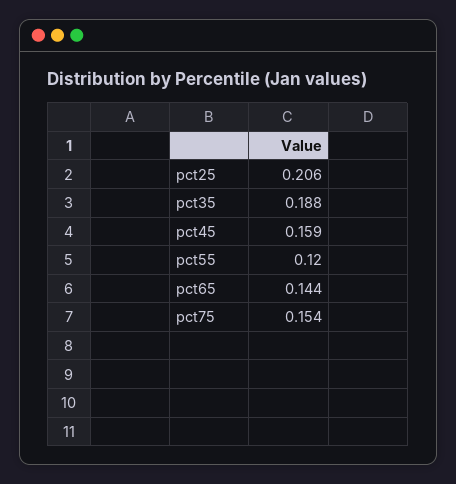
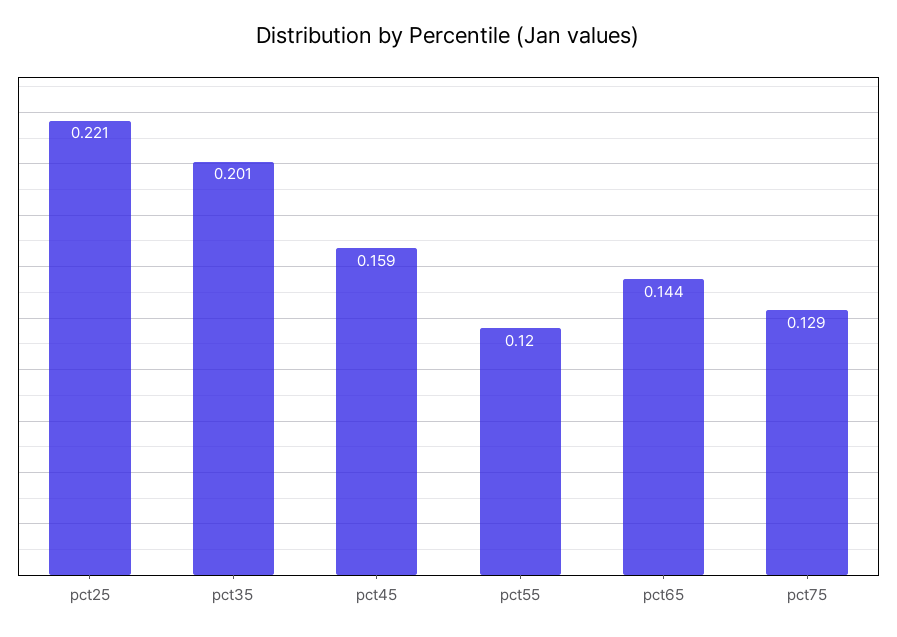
pct25: 0.206 -> 0.221
pct35: 0.188 -> 0.201
pct75: 0.154 -> 0.129

